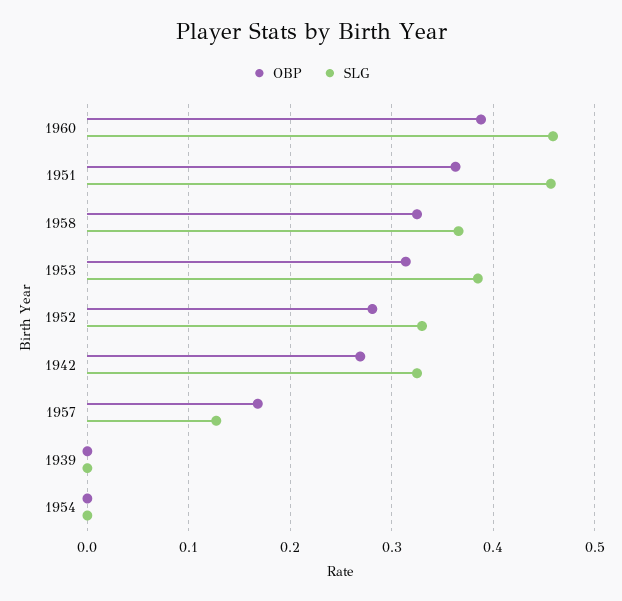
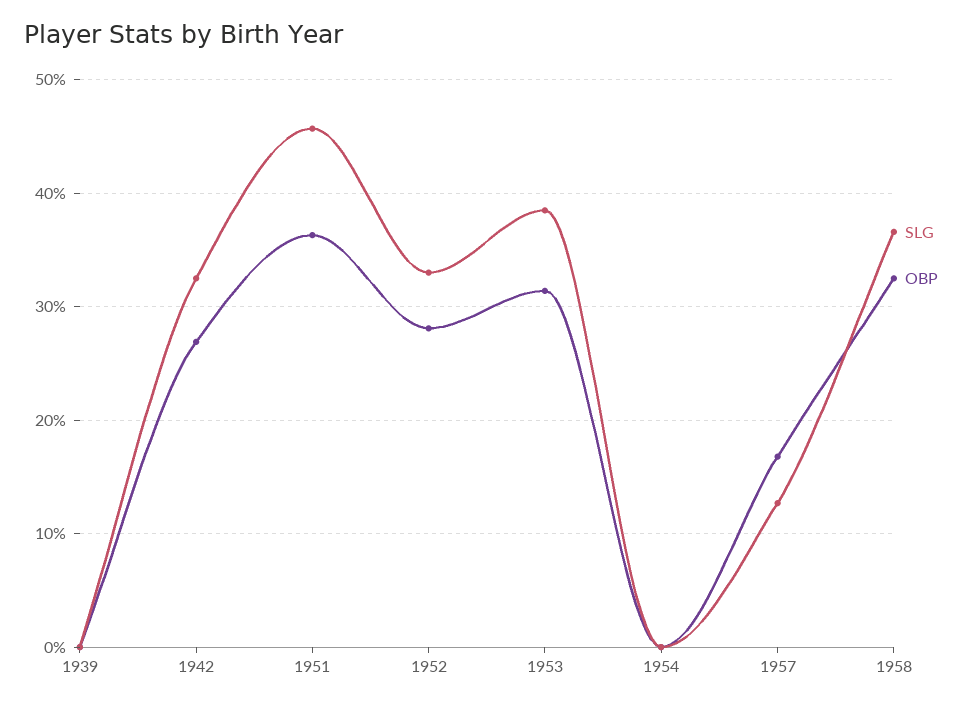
OBP, 1960: 0.39 -> none
SLG, 1960: 0.46 -> none

